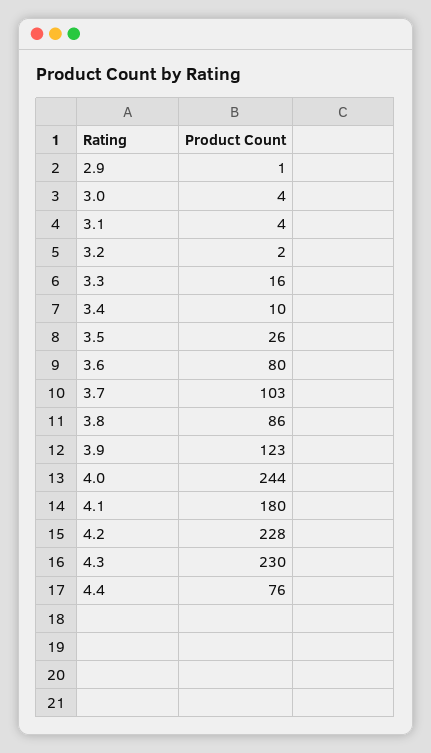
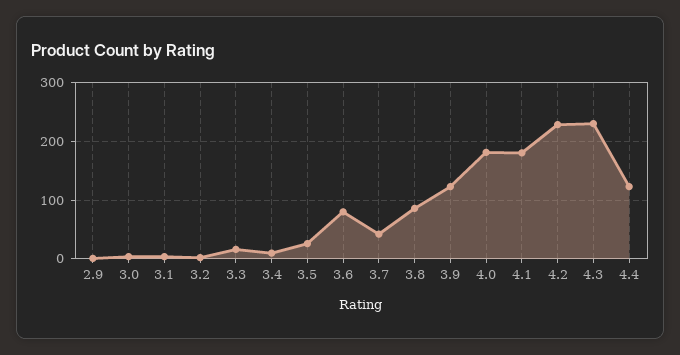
3.7: 103 -> 40
4.0: 244 -> 180
4.4: 76 -> 120

